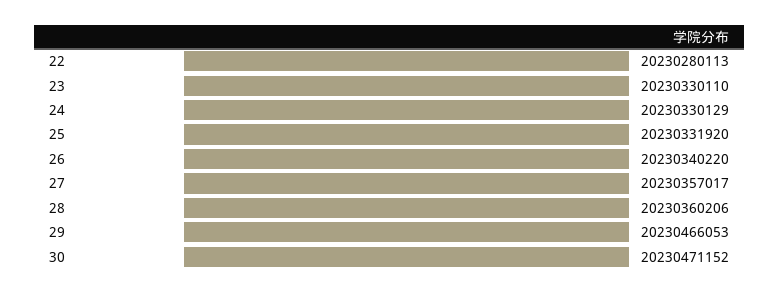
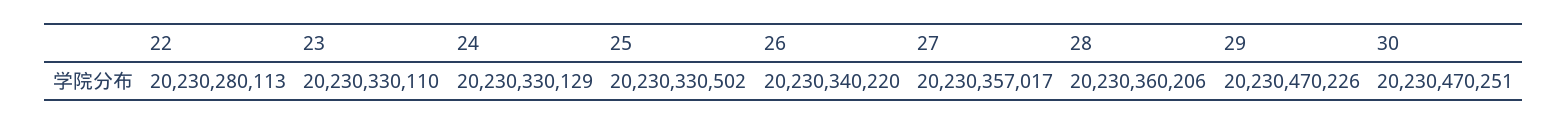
25: 20230331920 -> 20230330502
29: 20230466053 -> 20230470226
30: 20230471152 -> 20230470251

